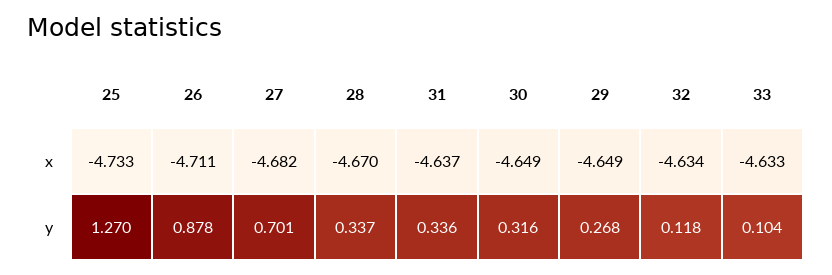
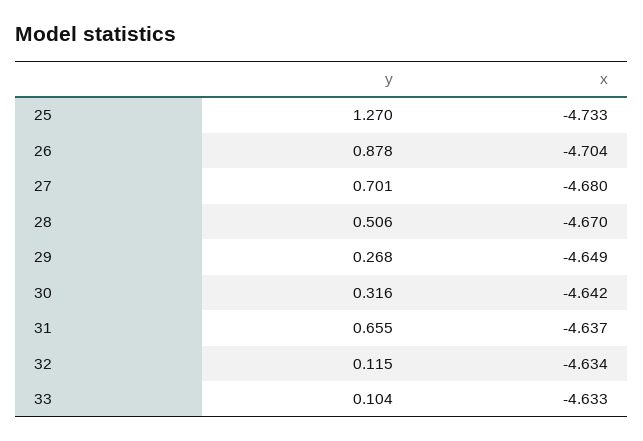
26, x: -4.711 -> -4.704
27, x: -4.682 -> -4.68
30, x: -4.649 -> -4.642
28, y: 0.337 -> 0.506
31, y: 0.336 -> 0.655
32, y: 0.118 -> 0.115

